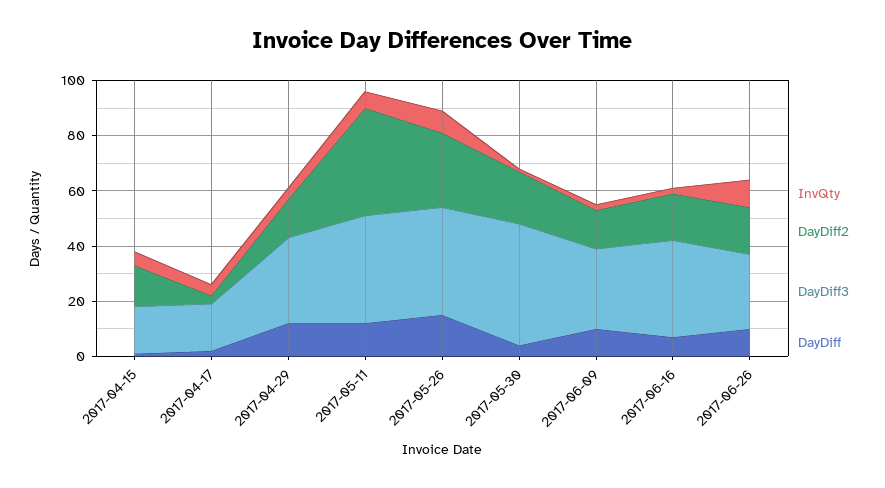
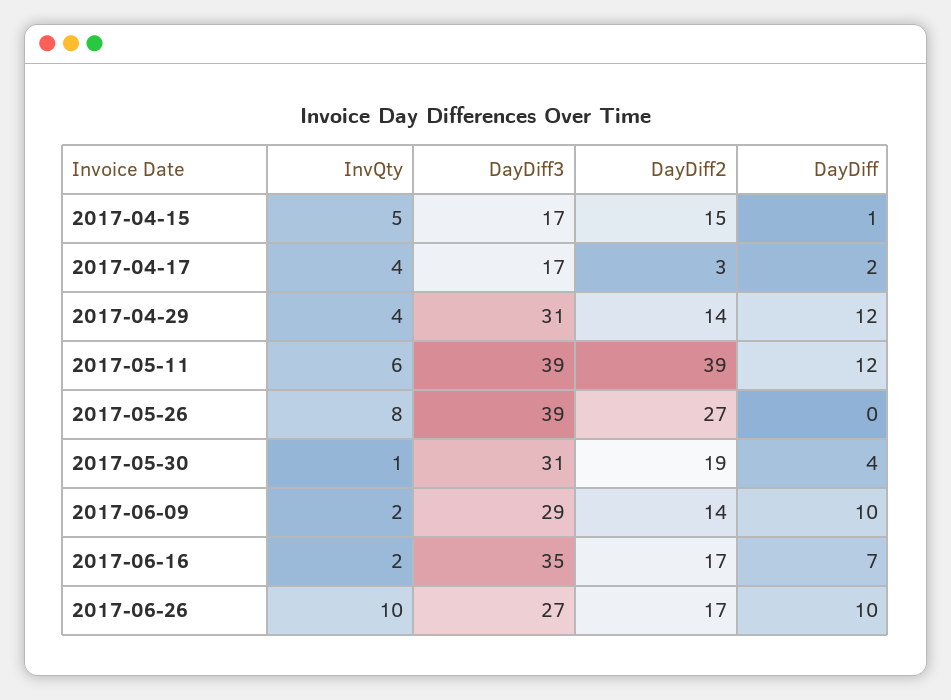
DayDiff, 2017-05-26: 15 -> 0
DayDiff3, 2017-05-30: 45 -> 31

